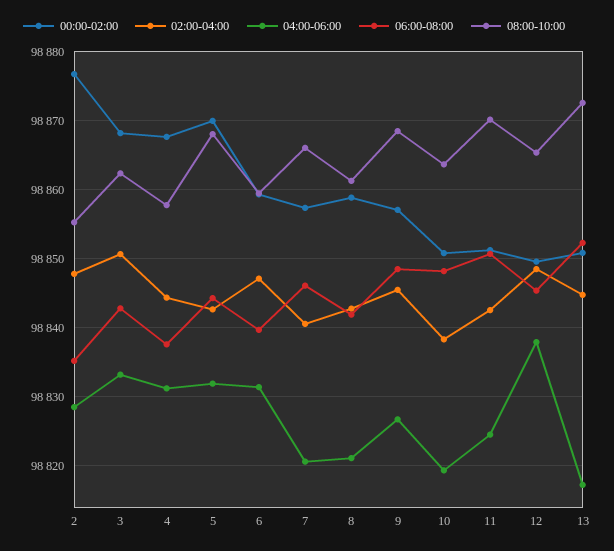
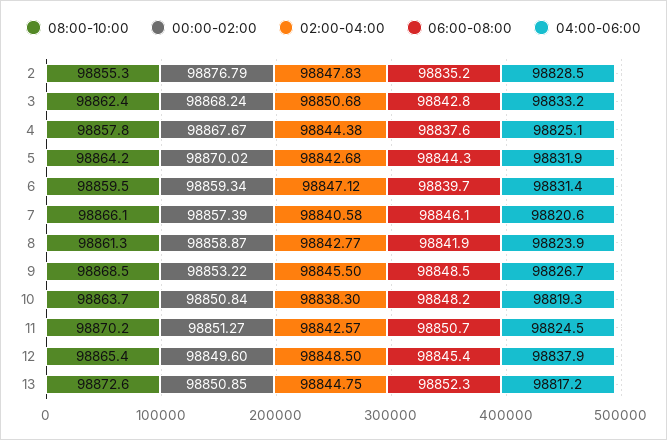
04:00-06:00, 4: 98831 -> 98825.1
08:00-10:00, 5: 98868 -> 98864.2
04:00-06:00, 8: 98821 -> 98823.9
00:00-02:00, 9: 98857 -> 98853.22

